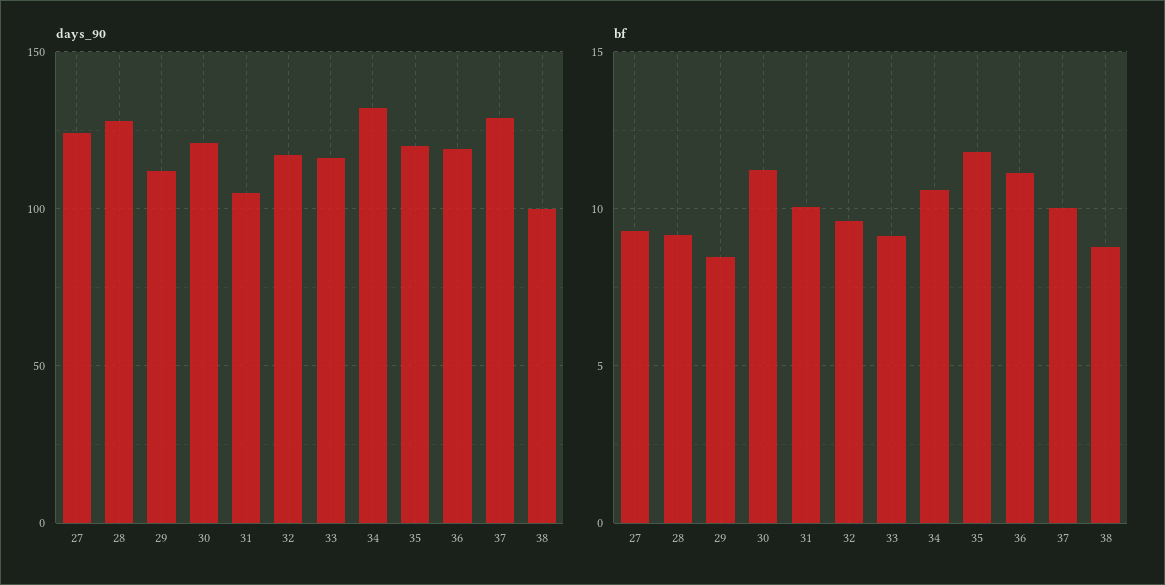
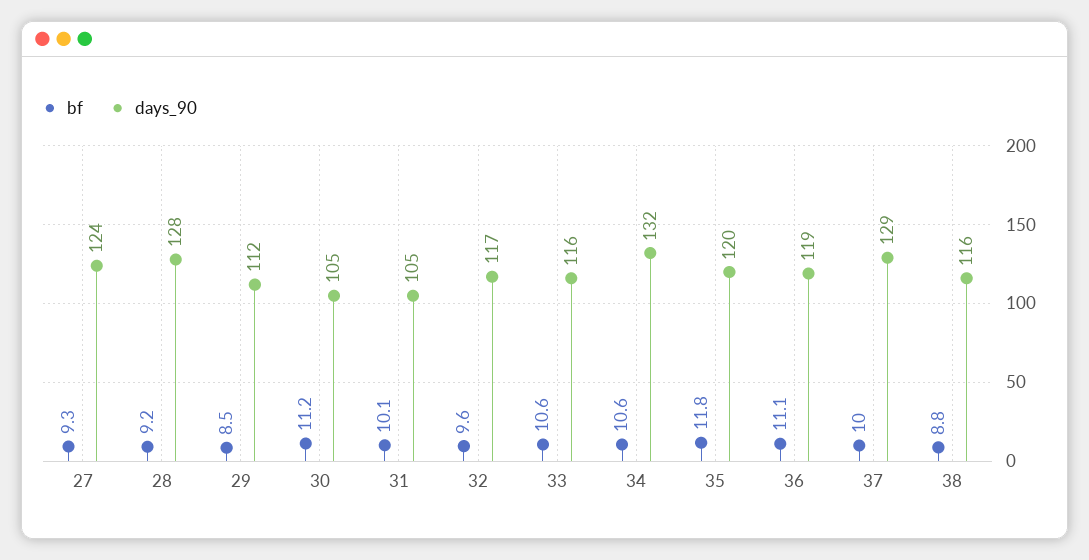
days_90, 30: 120 -> 105
days_90, 38: 100 -> 116
bf, 33: 9 -> 10.6

